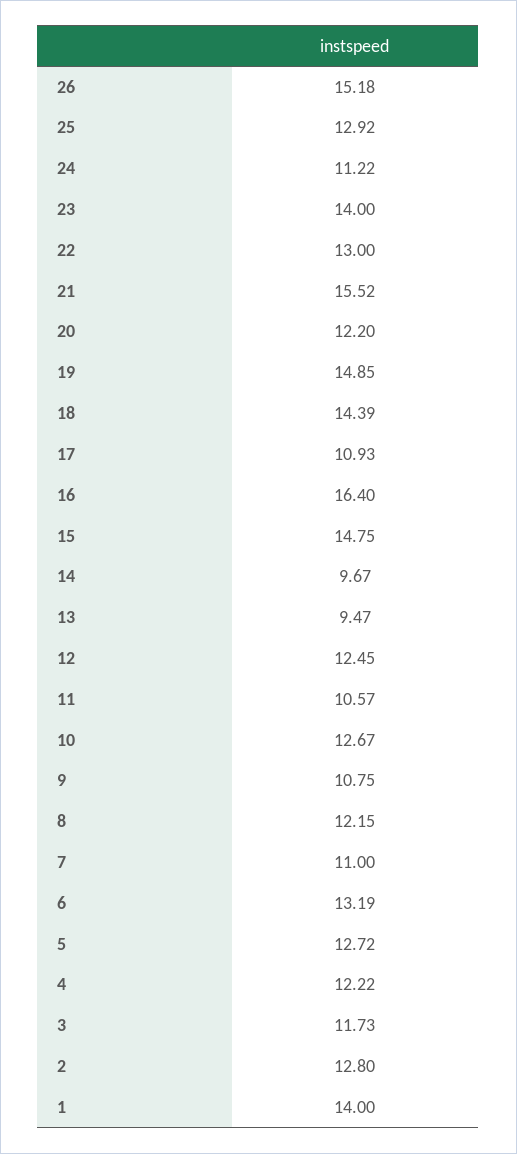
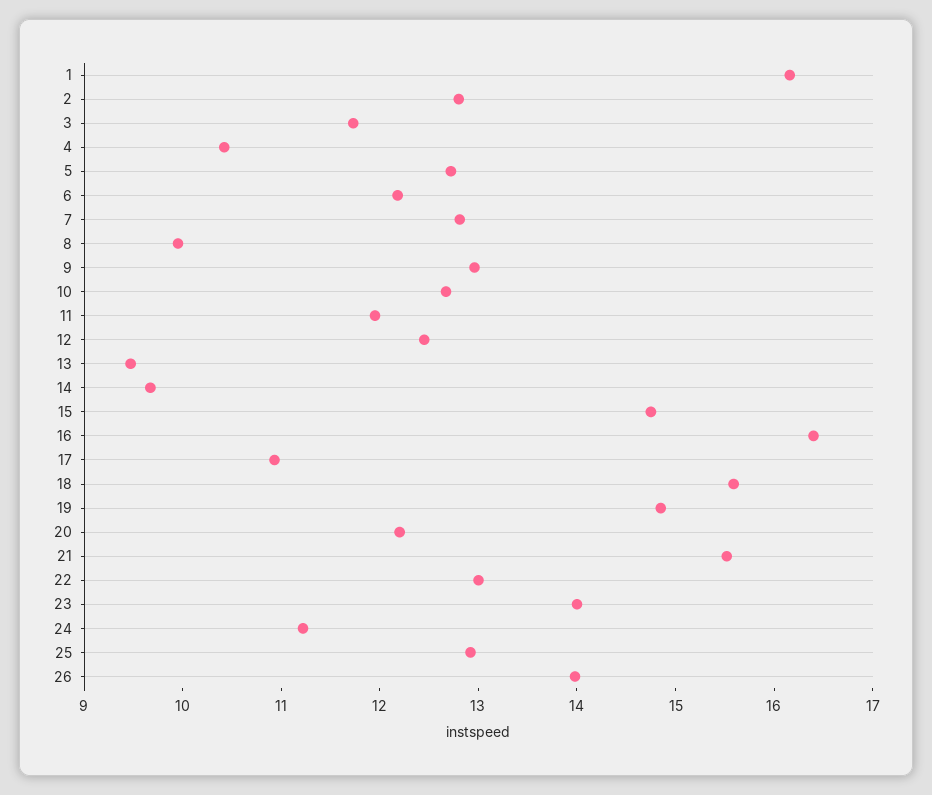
26: 15.18 -> 14
18: 14.39 -> 15.6
11: 10.57 -> 12
9: 10.75 -> 13
8: 12.15 -> 10
7: 11 -> 12.8
6: 13.19 -> 12.2
4: 12.22 -> 10.4
1: 14 -> 16.2

